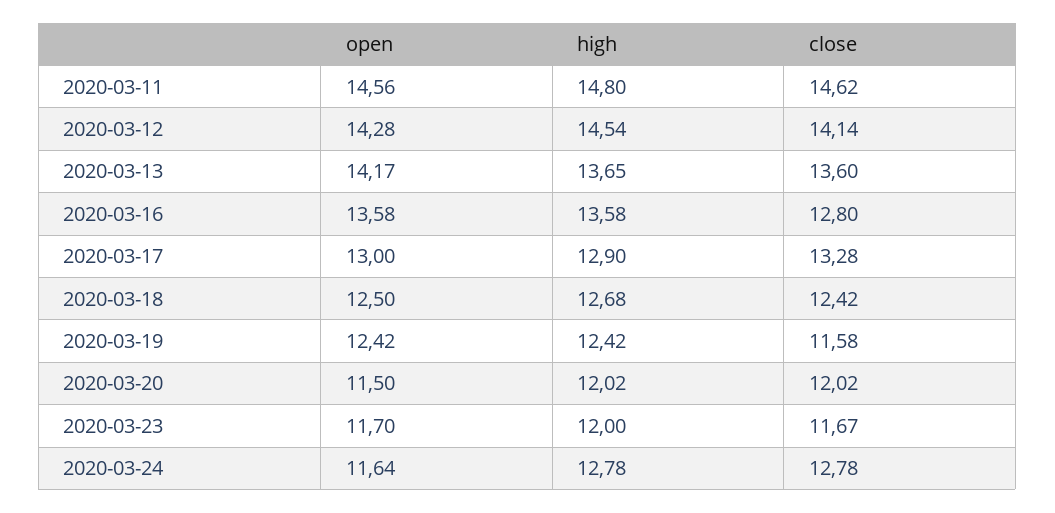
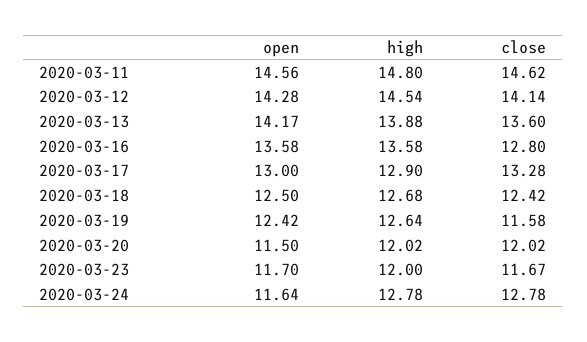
high, 2020-03-13: 13.65 -> 13.88
high, 2020-03-19: 12.42 -> 12.64

